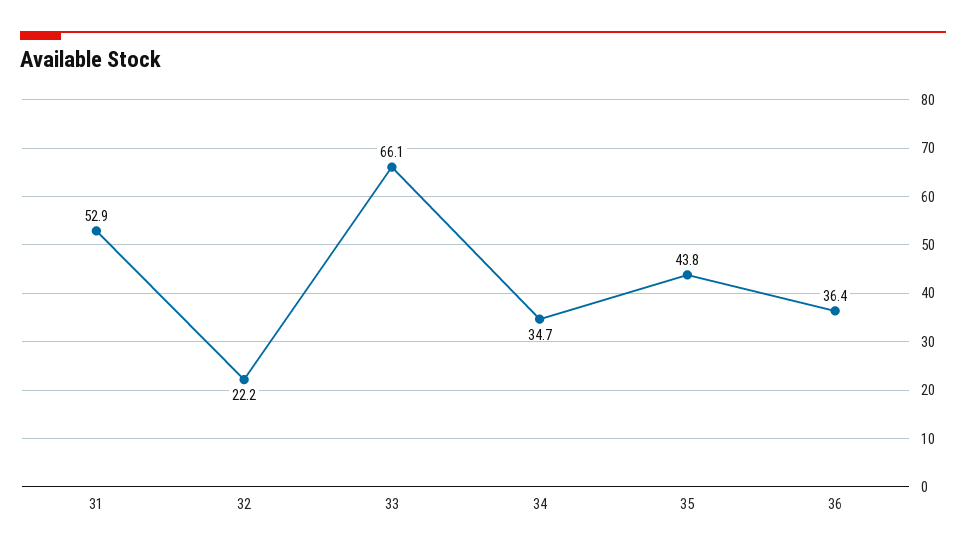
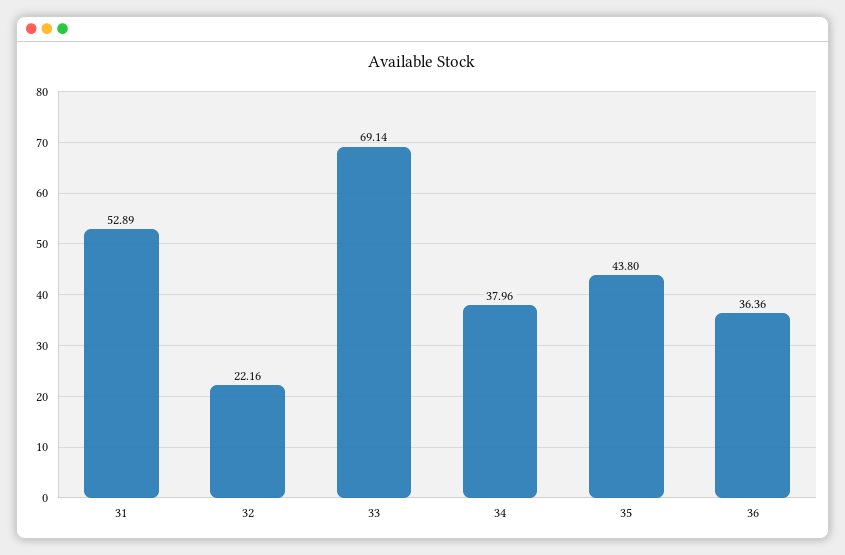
33: 66.1 -> 69.14
34: 34.7 -> 37.96

